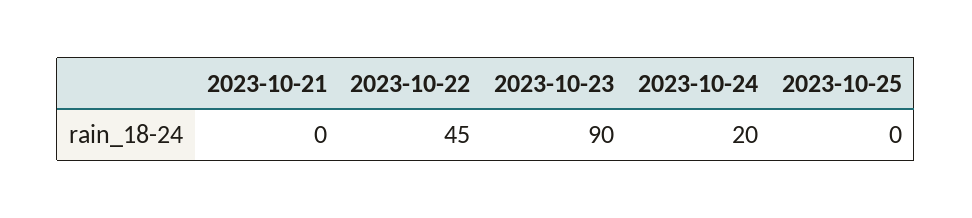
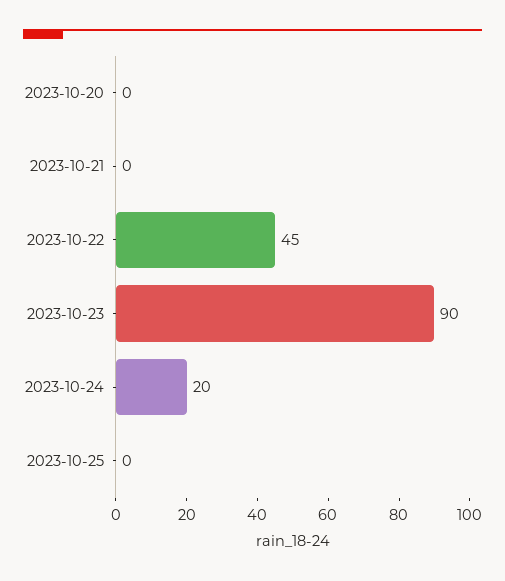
2023-10-20: none -> 0

